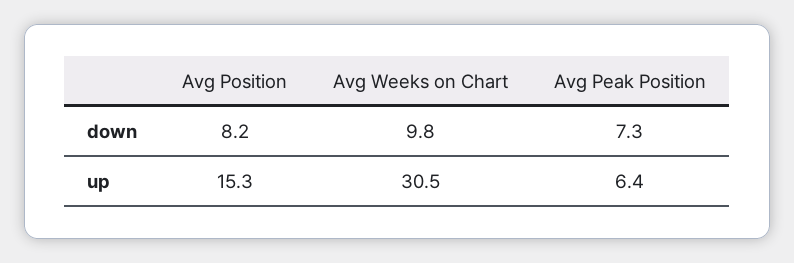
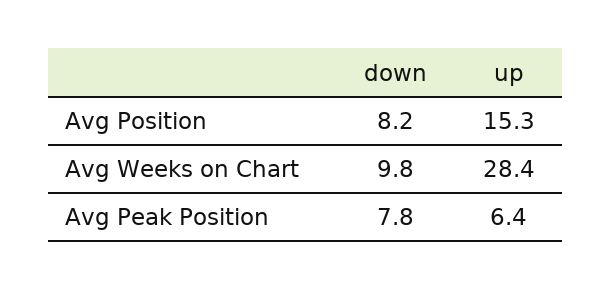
Avg Peak Position, down: 7.3 -> 7.8
Avg Weeks on Chart, up: 30.5 -> 28.4

